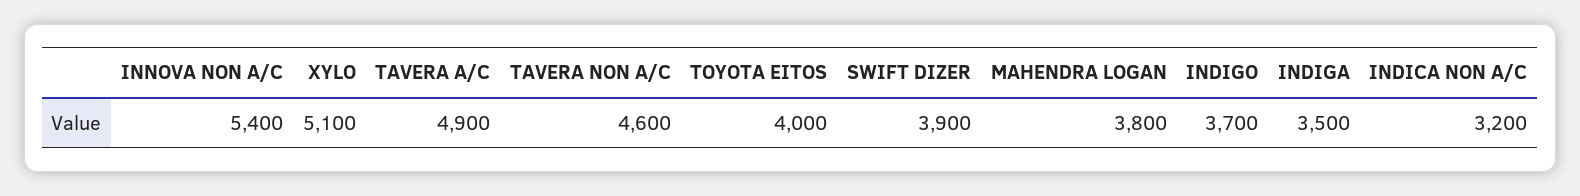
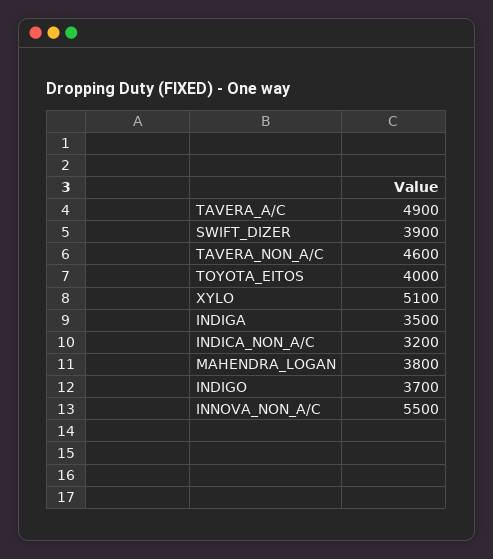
INNOVA NON A/C: 5400 -> 5500

